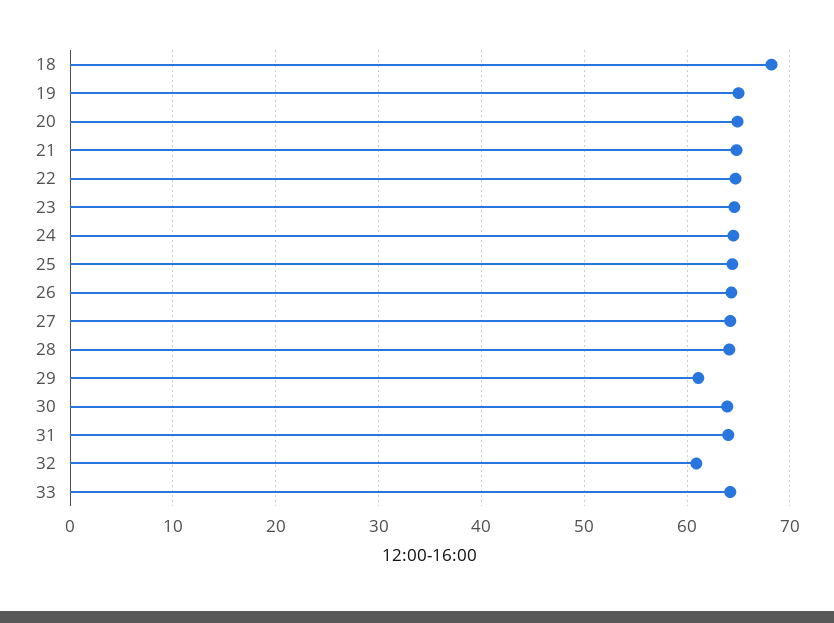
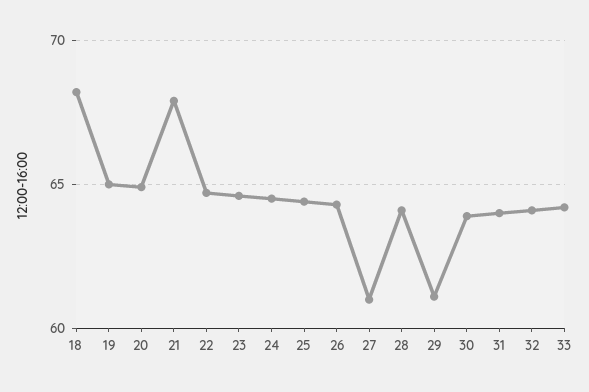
21: 65 -> 68
27: 64 -> 61
32: 61 -> 64

